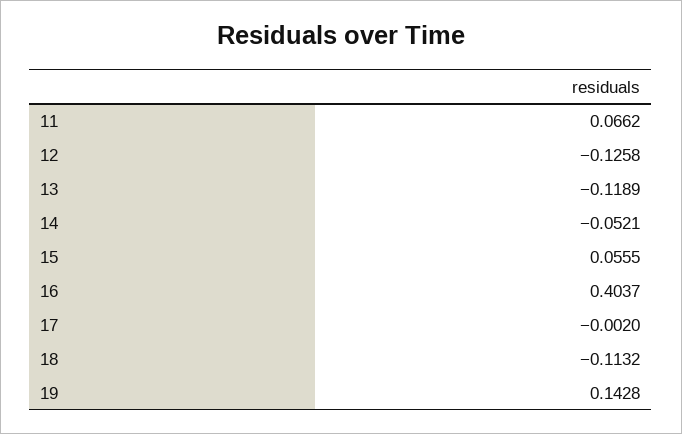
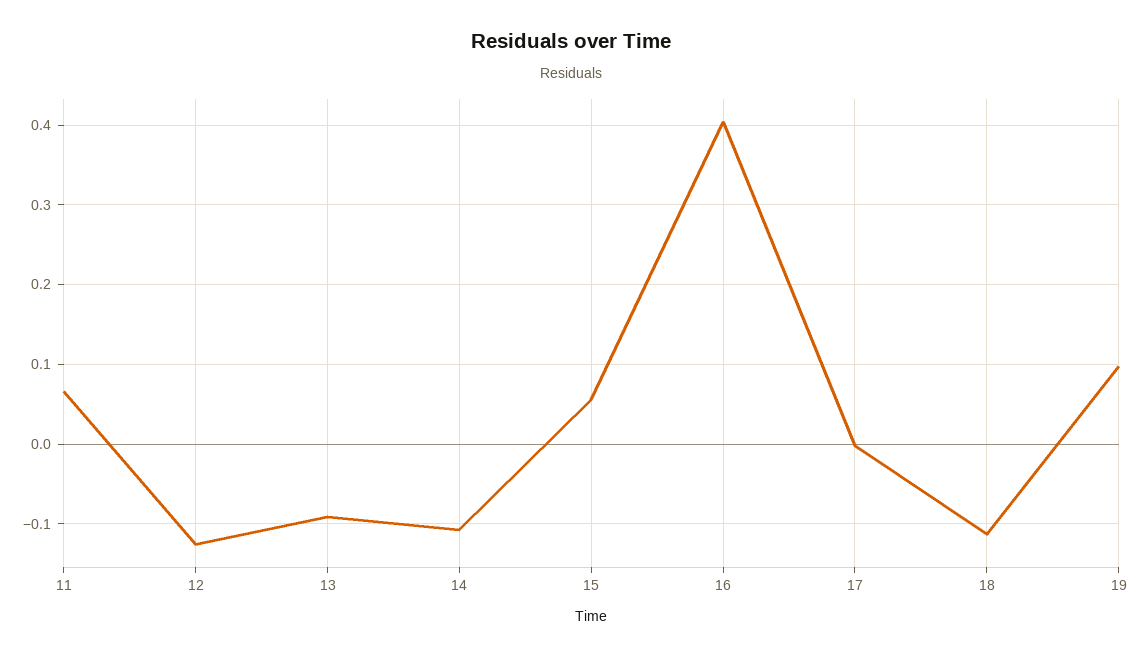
13: -0.1189 -> -0.09
14: -0.0521 -> -0.11
19: 0.1428 -> 0.1

